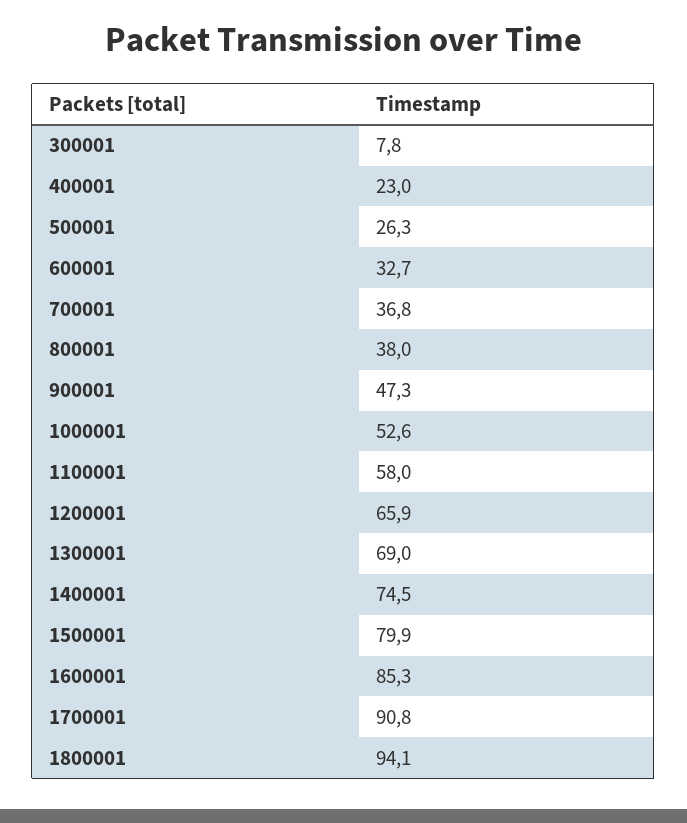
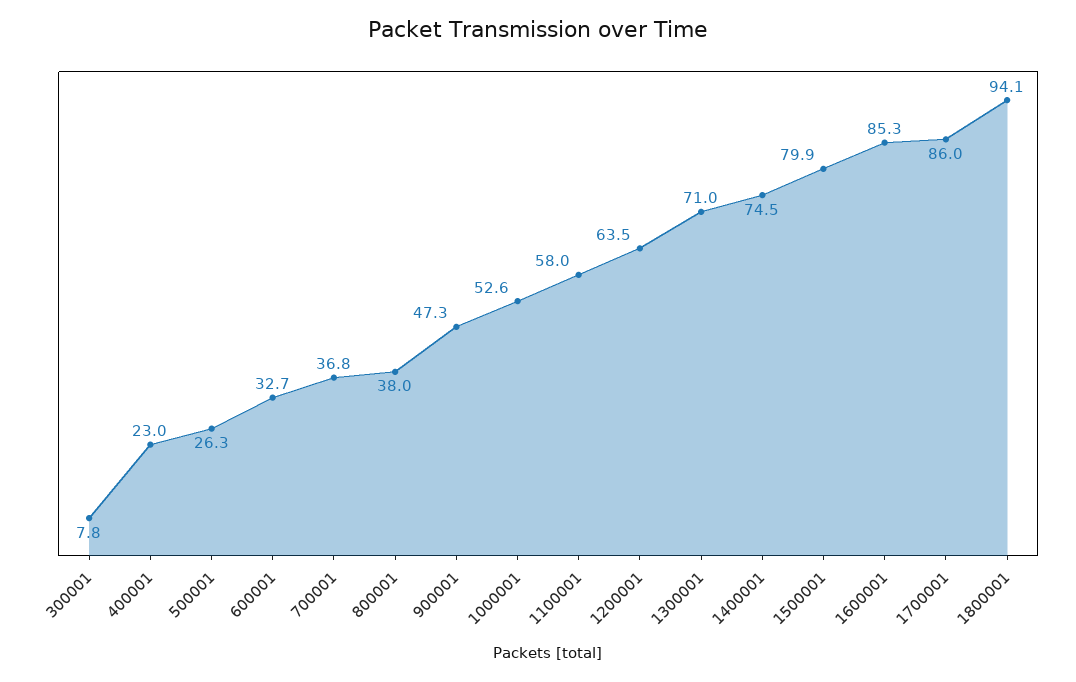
1200001: 65.9 -> 63.5
1300001: 69 -> 71
1700001: 90.8 -> 86

